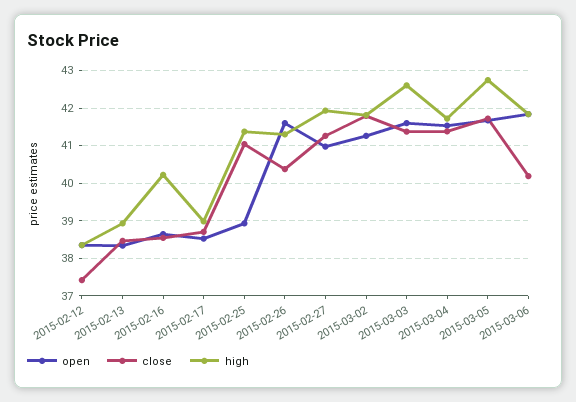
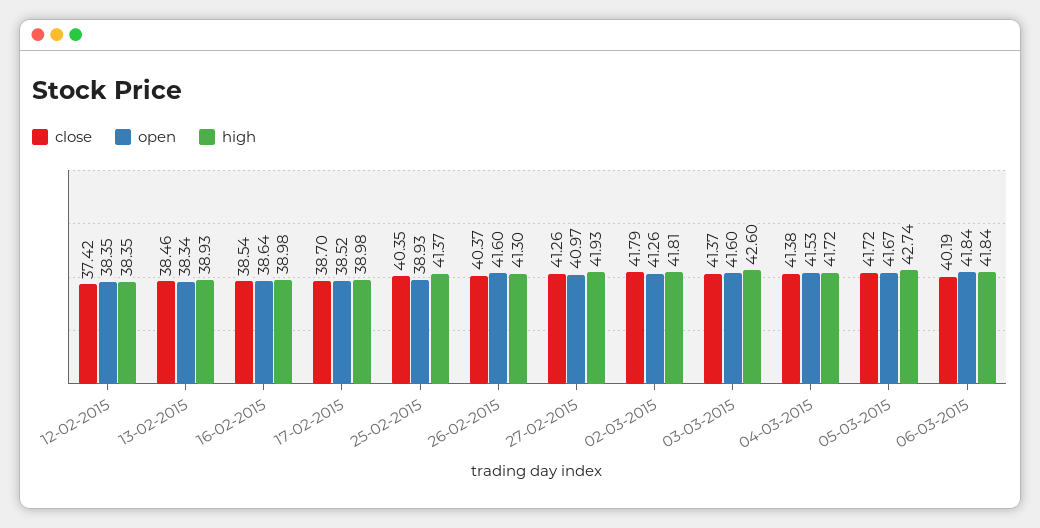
high, 2015-02-16: 40.2 -> 38.98
close, 2015-02-25: 41 -> 40.35

